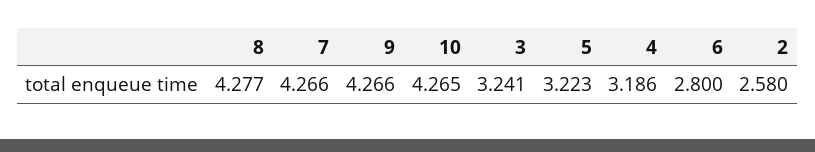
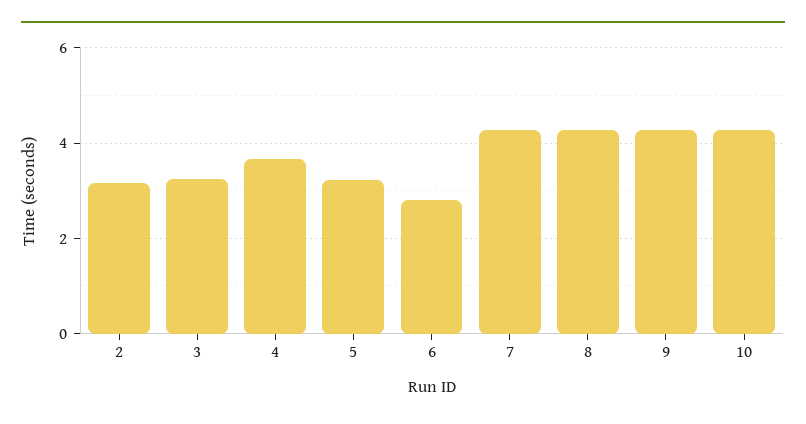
4: 3.186 -> 3.6
2: 2.58 -> 3.2

